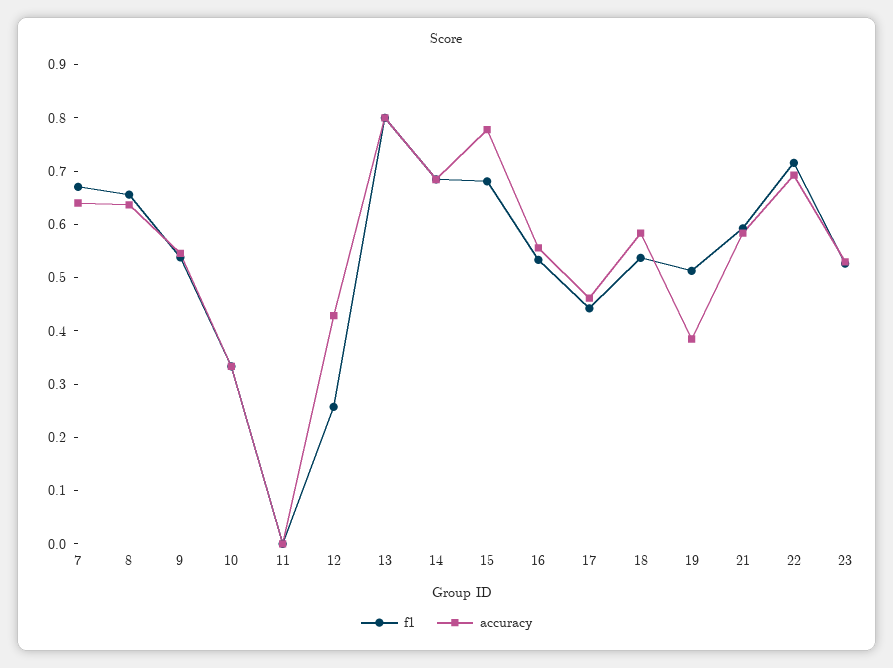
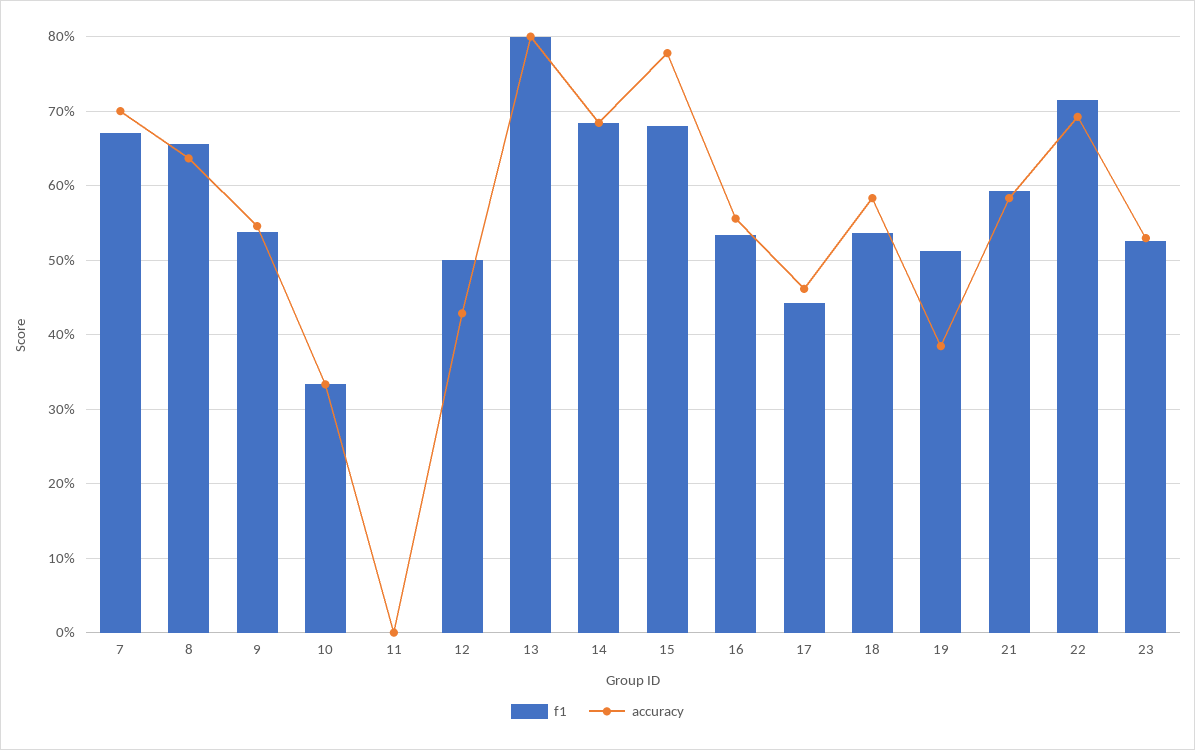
accuracy, 7: 0.64 -> 0.7
f1, 12: 0.26 -> 0.5

